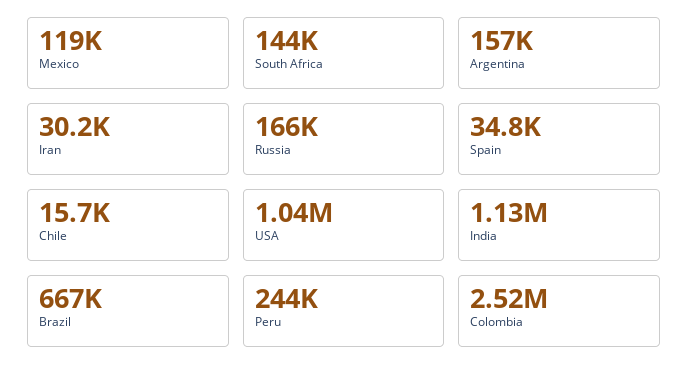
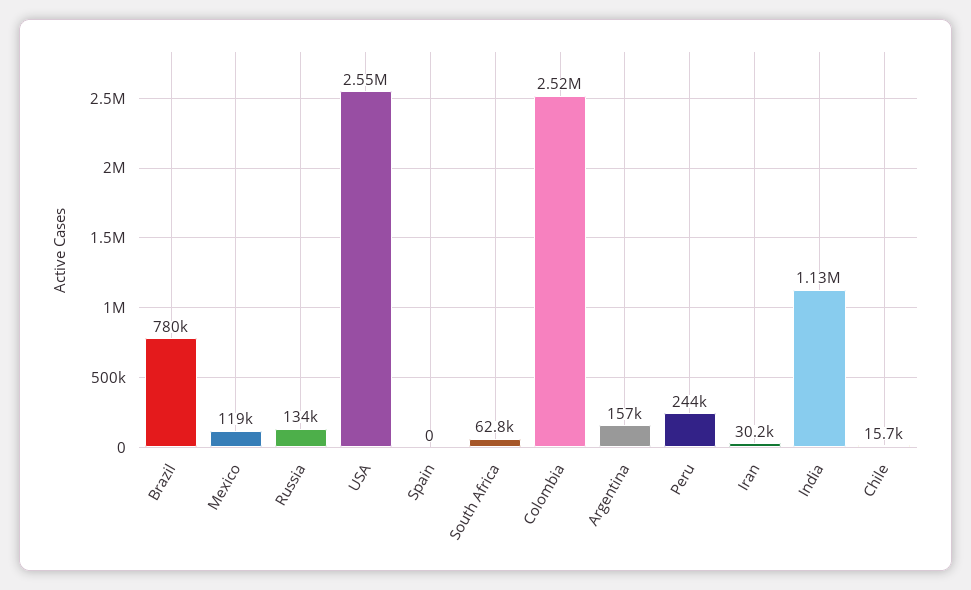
South Africa: 144000 -> 62800
Russia: 166000 -> 134000
Spain: 34800 -> 0
USA: 1040000 -> 2550000
Brazil: 667000 -> 780000

